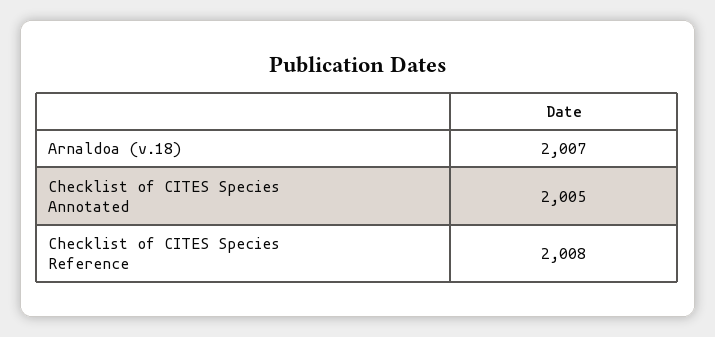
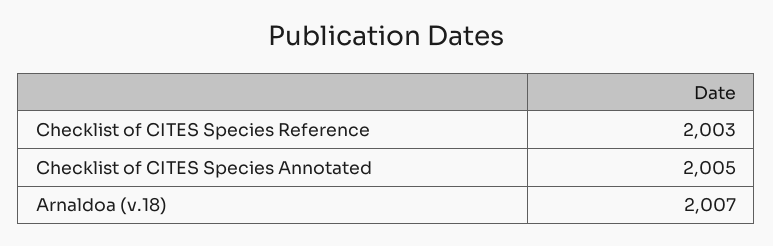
Checklist of CITES Species Reference: 2008 -> 2003

